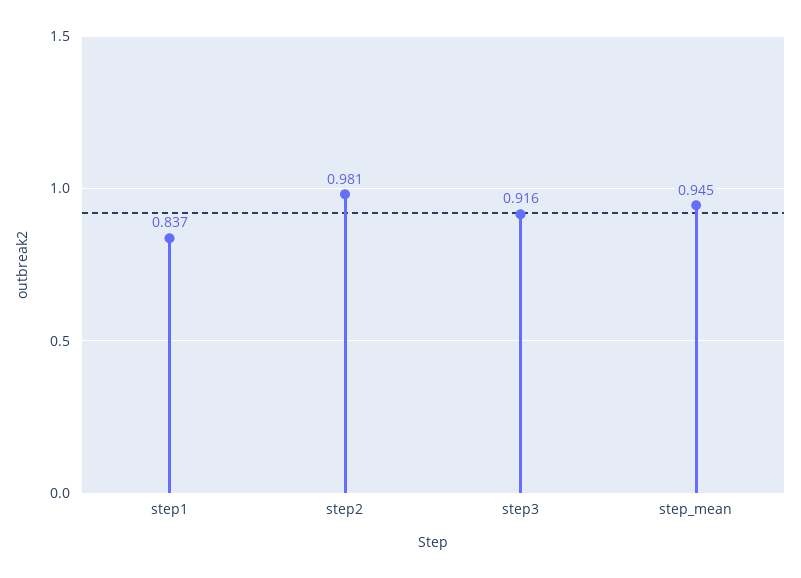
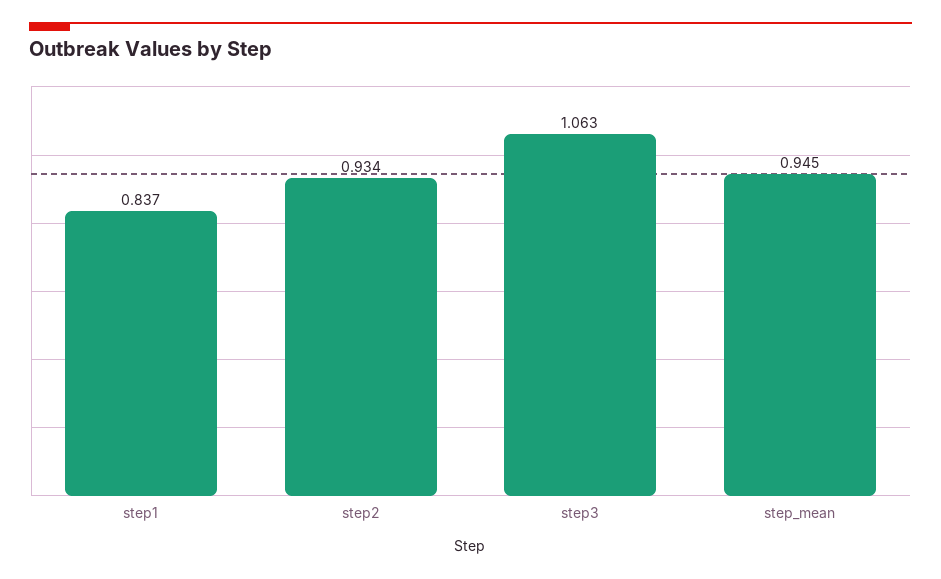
step2: 0.981 -> 0.934
step3: 0.916 -> 1.063

